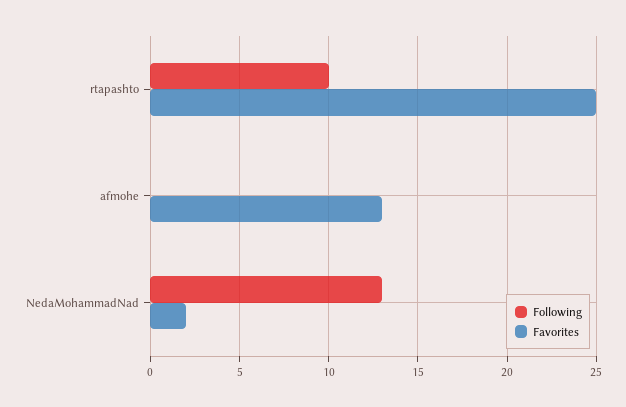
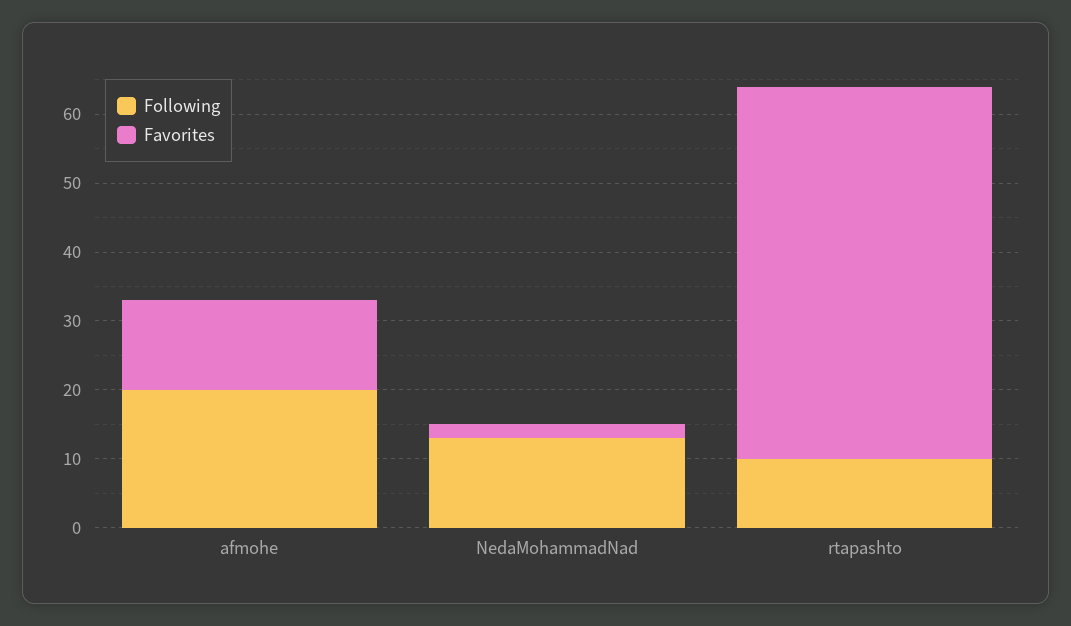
Favorites, rtapashto: 25 -> 55
Following, afmohe: 0 -> 20

